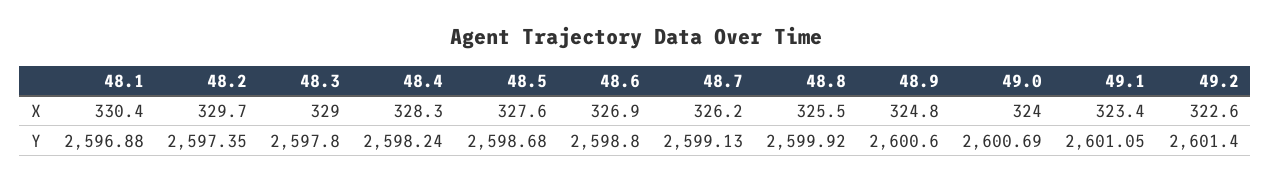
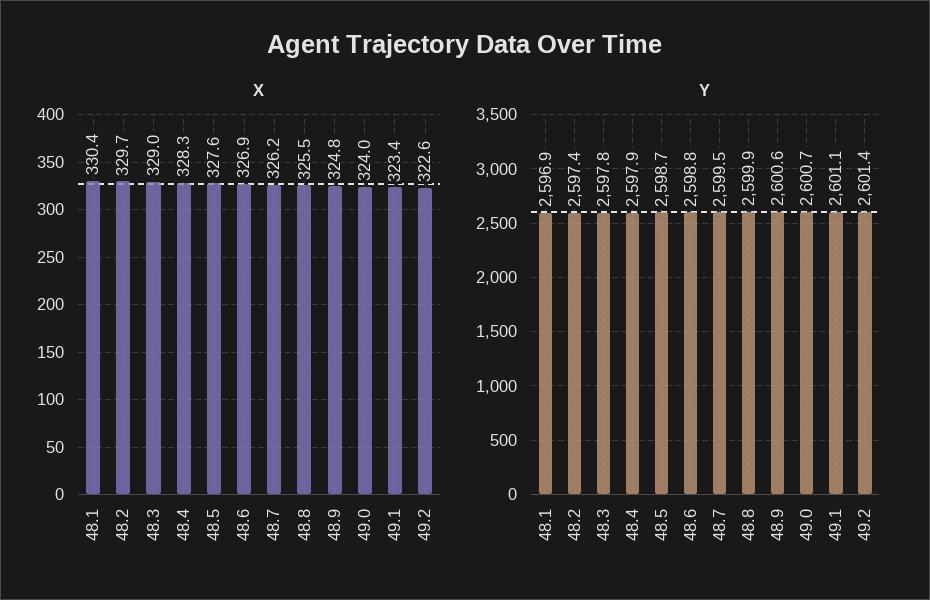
Y, 48.4: 2598.24 -> 2597.9
Y, 48.7: 2599.13 -> 2599.5

